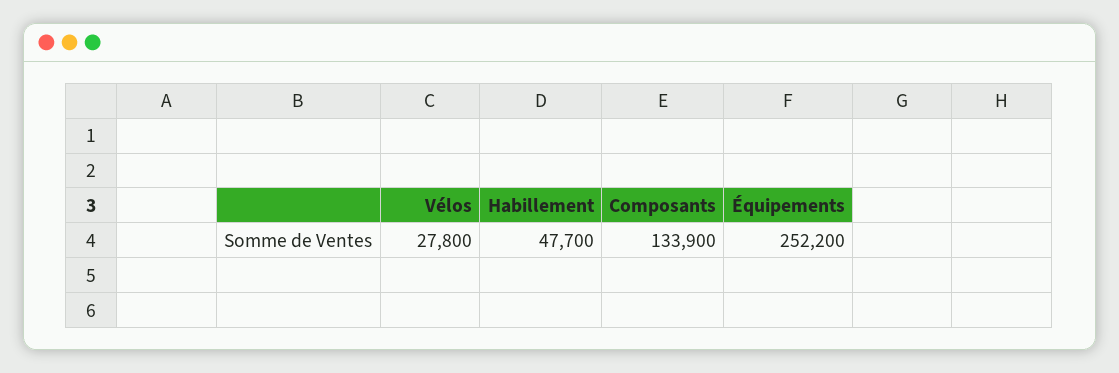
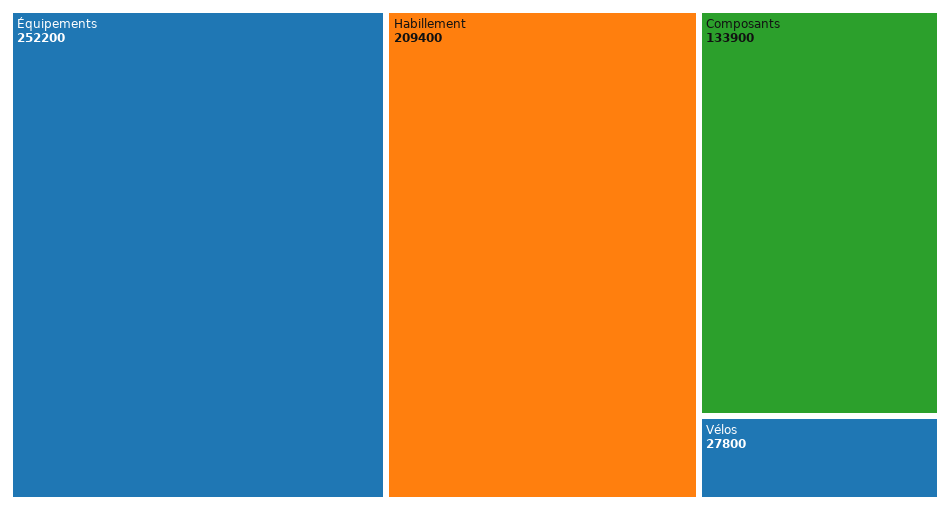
Habillement: 47700 -> 209400

